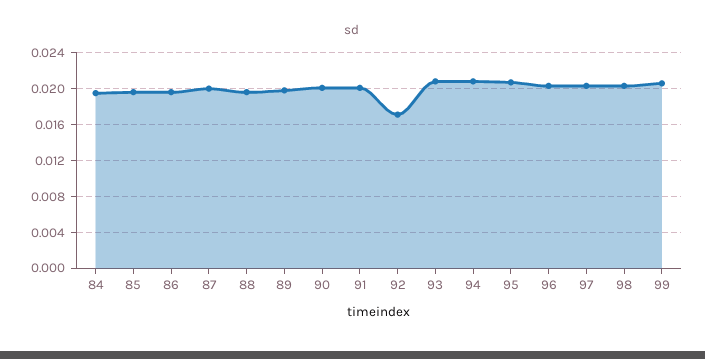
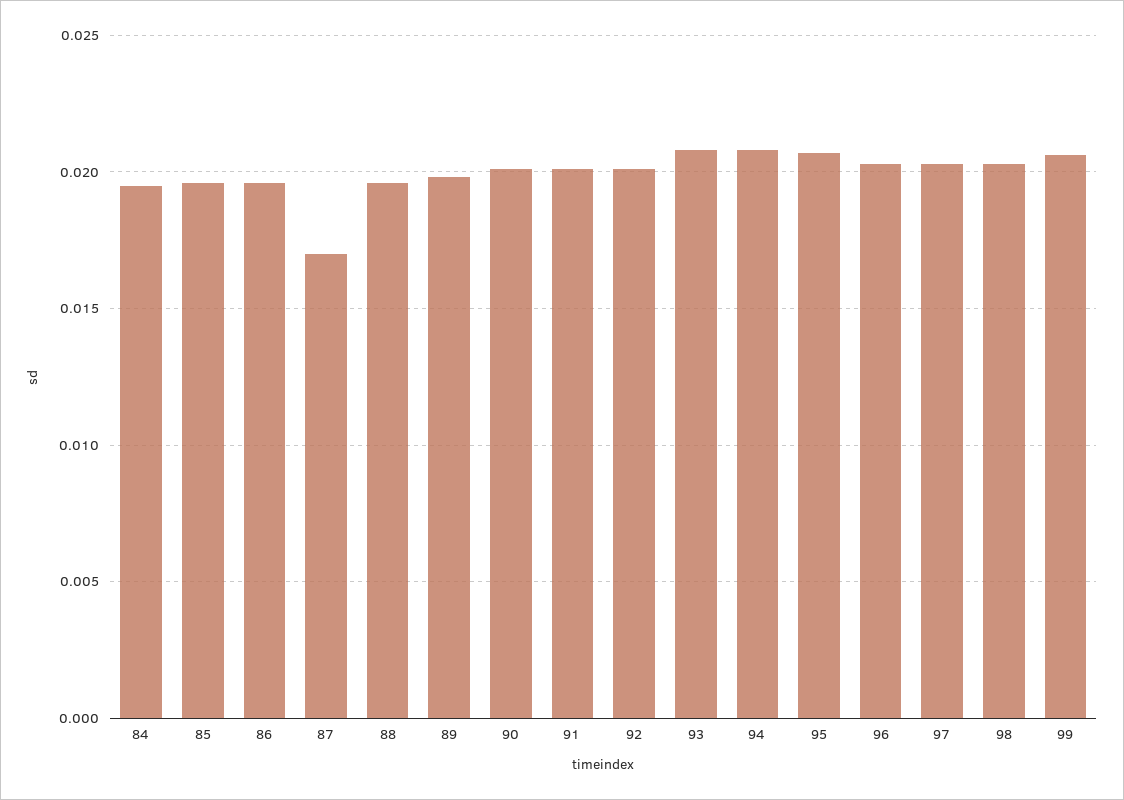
87: 0.02 -> 0.017
92: 0.017 -> 0.02

